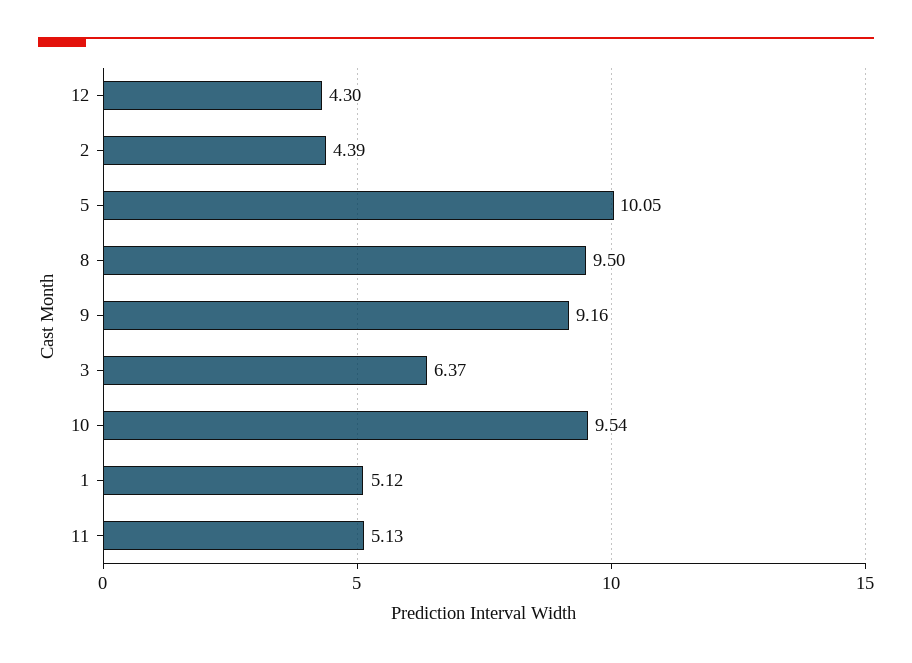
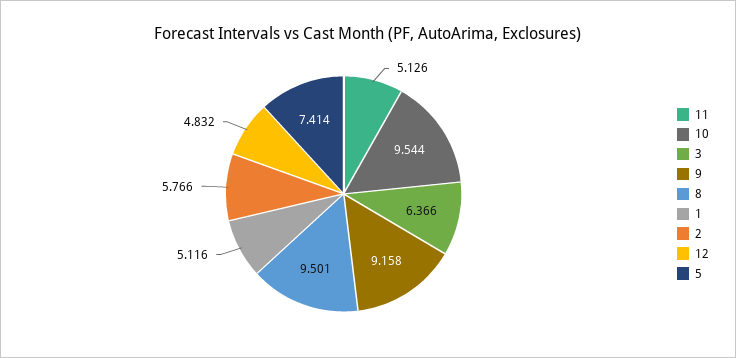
12: 4.3 -> 4.832
2: 4.39 -> 5.766
5: 10.05 -> 7.414

